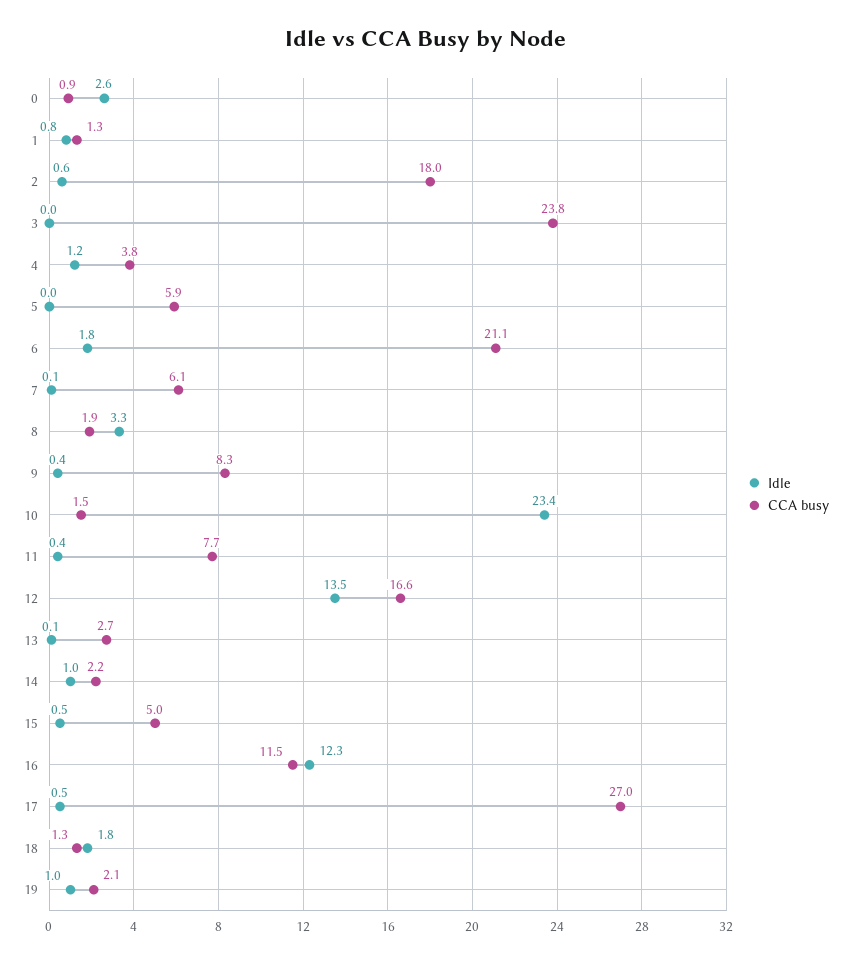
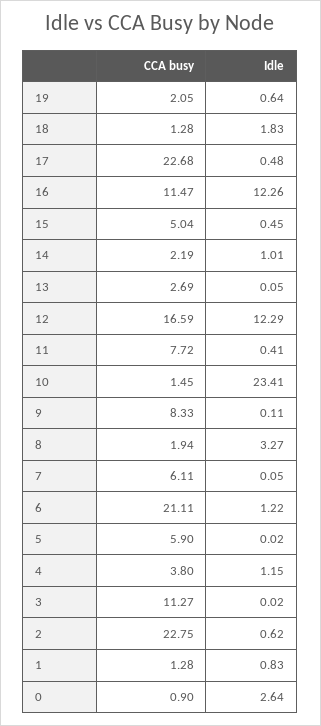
CCA busy, 2: 18 -> 22.75
CCA busy, 3: 23.8 -> 11.27
Idle, 6: 1.8 -> 1.22
Idle, 9: 0.4 -> 0.11
Idle, 12: 13.5 -> 12.29
CCA busy, 17: 27 -> 22.68
Idle, 19: 1 -> 0.64

